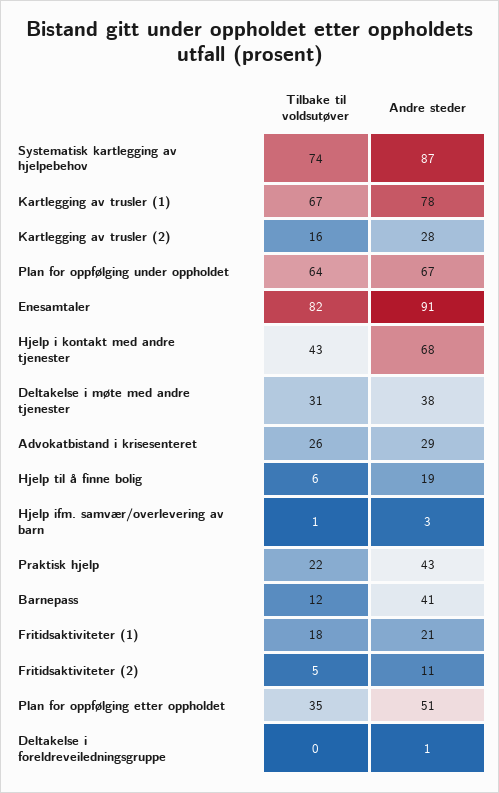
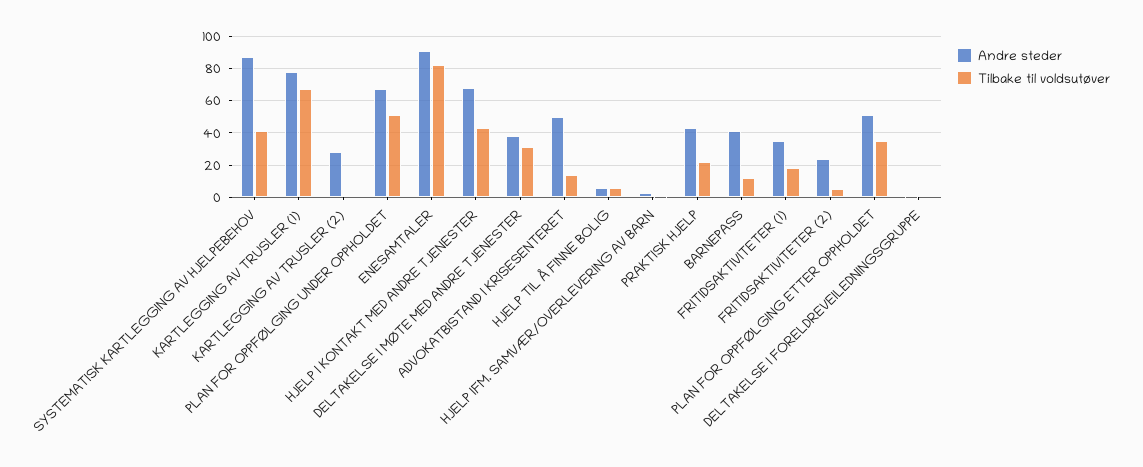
Tilbake til voldsutøver, Systematisk kartlegging av hjelpebehov: 74 -> 40
Tilbake til voldsutøver, Kartlegging av trusler (2): 16 -> 0
Tilbake til voldsutøver, Plan for oppfølging under oppholdet: 64 -> 50
Tilbake til voldsutøver, Advokatbistand i krisesenteret: 26 -> 15
Andre steder, Advokatbistand i krisesenteret: 29 -> 50
Andre steder, Hjelp til å finne bolig: 19 -> 5
Andre steder, Fritidsaktiviteter (1): 21 -> 35
Andre steder, Fritidsaktiviteter (2): 11 -> 25

